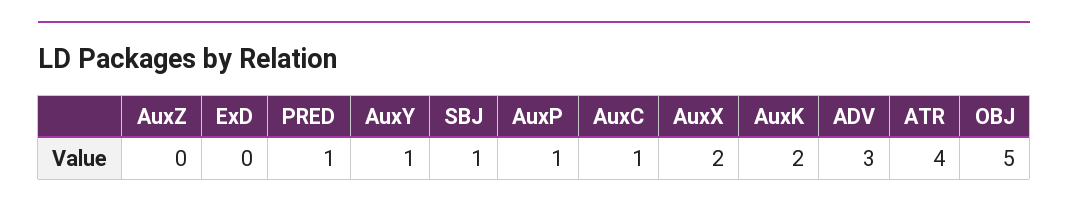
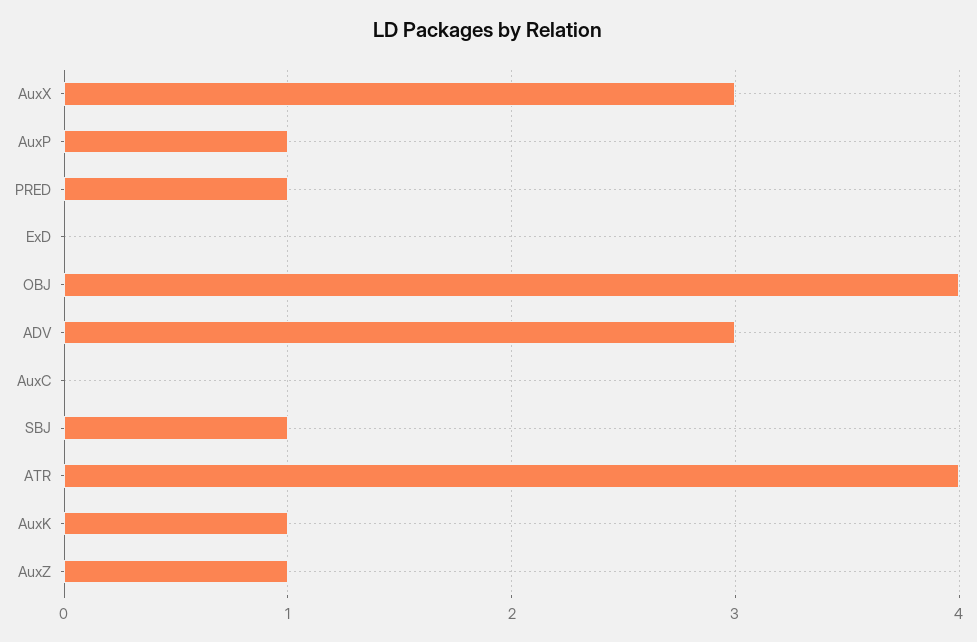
AuxZ: 0 -> 1
AuxY: 1 -> none
AuxC: 1 -> 0
AuxX: 2 -> 3
AuxK: 2 -> 1
OBJ: 5 -> 4

